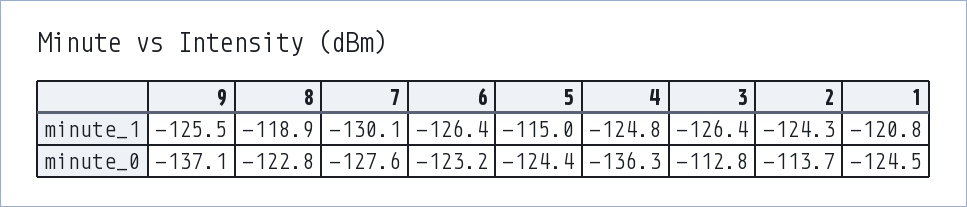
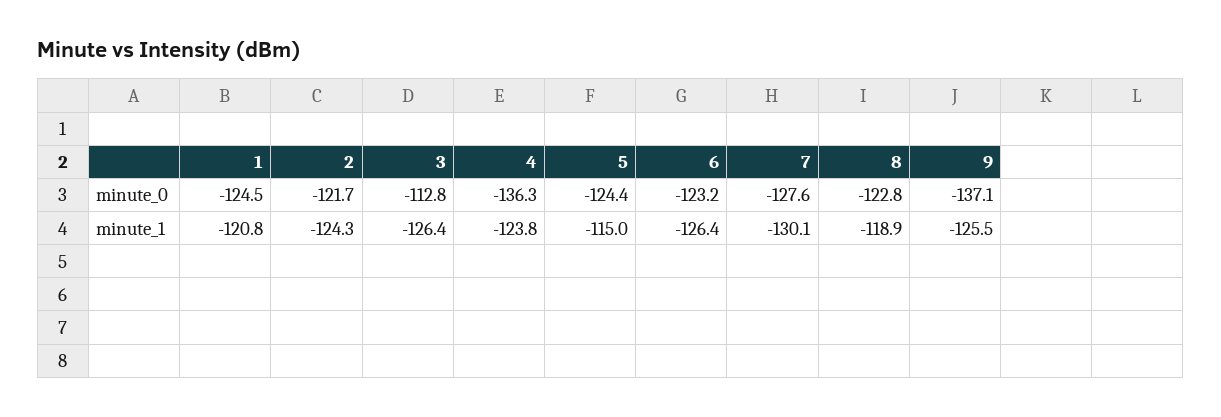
4, minute_1: -124.8 -> -123.8
2, minute_0: -113.7 -> -121.7

